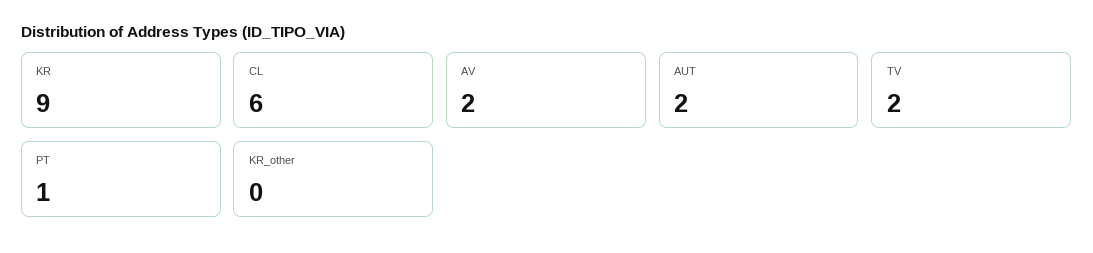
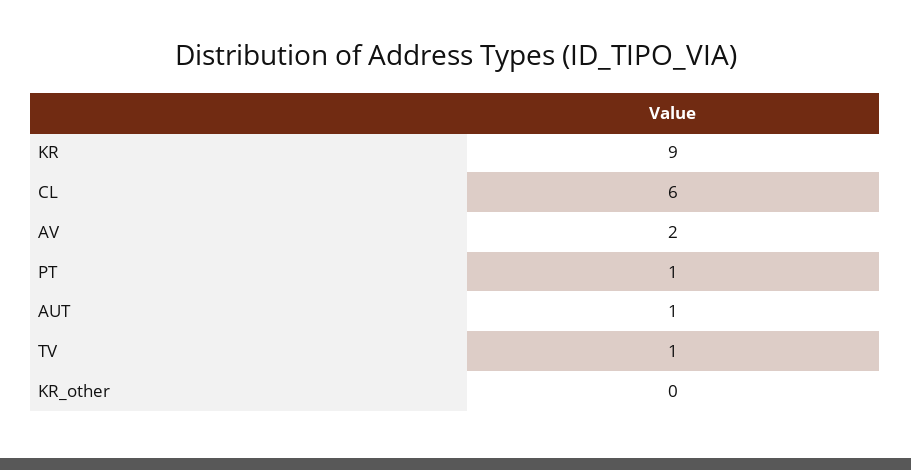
AUT: 2 -> 1
TV: 2 -> 1

